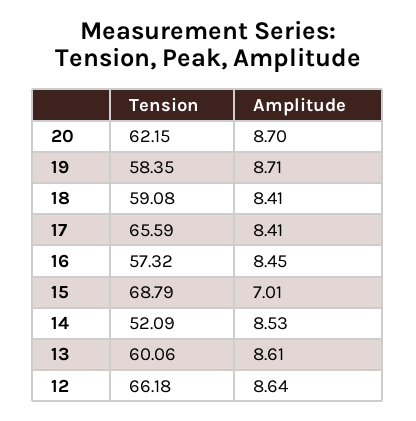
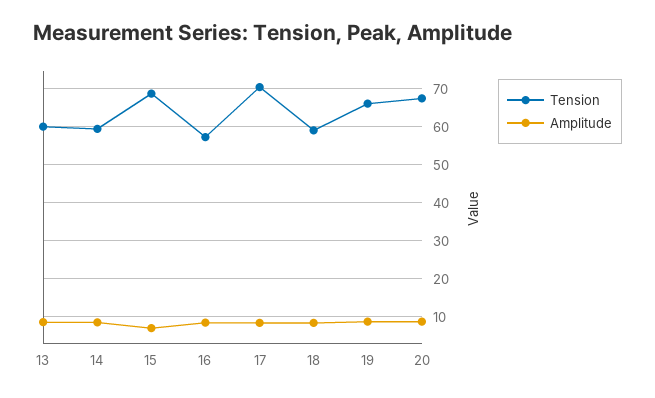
Tension, 20: 62.15 -> 68
Tension, 19: 58.35 -> 66
Tension, 17: 65.59 -> 70
Tension, 14: 52.09 -> 60
Tension, 12: 66.18 -> none
Amplitude, 12: 8.64 -> none

